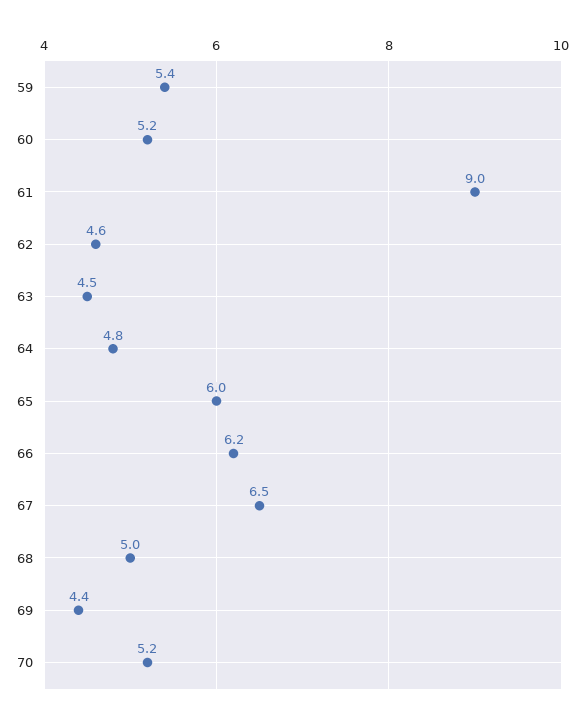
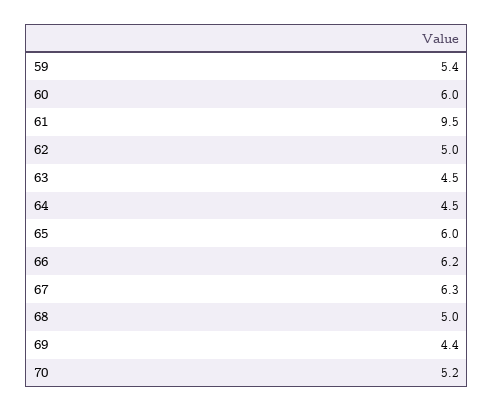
60: 5.2 -> 6
61: 9 -> 9.5
62: 4.6 -> 5
64: 4.8 -> 4.5
67: 6.5 -> 6.3

